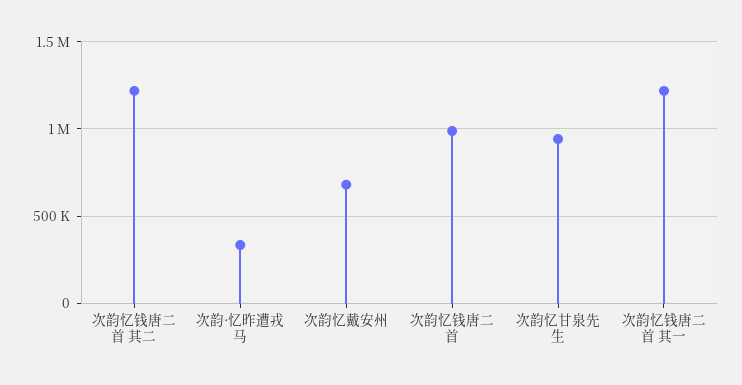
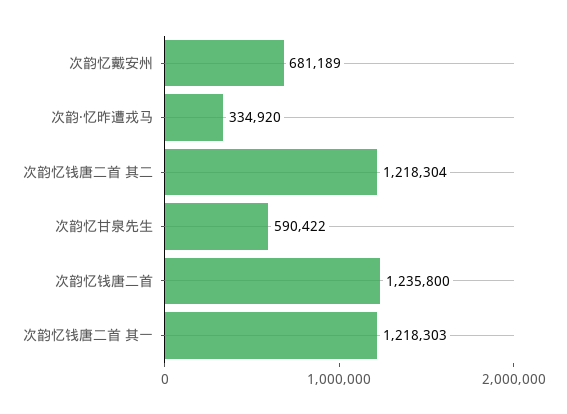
次韵忆钱唐二首: 1000000 -> 1235800
次韵忆甘泉先生: 950000 -> 590422

